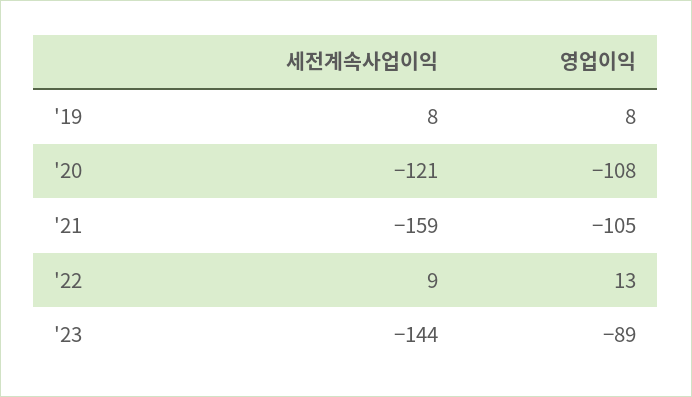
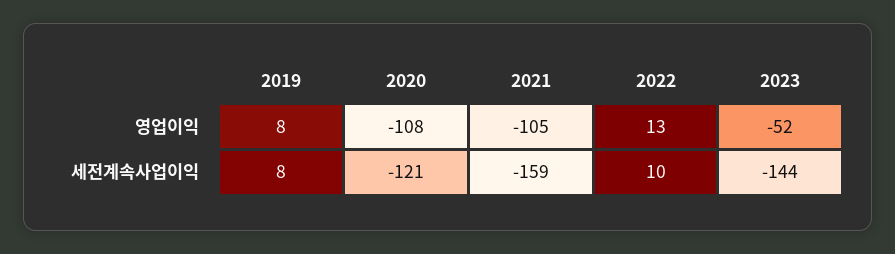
세전계속사업이익, '22: 9 -> 10
영업이익, '23: -89 -> -52

